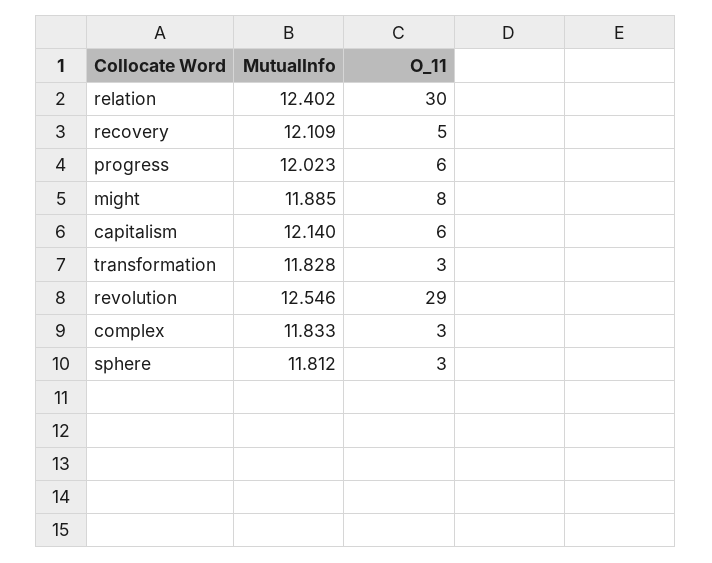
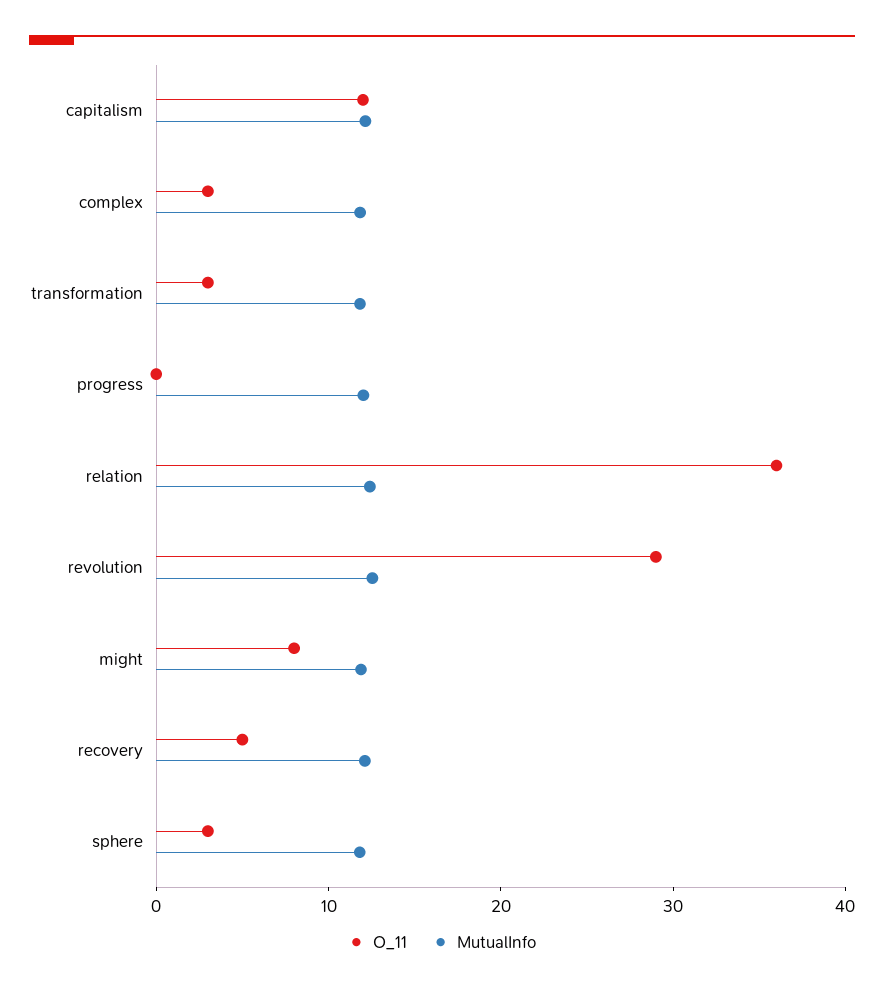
O_11, relation: 30 -> 36
O_11, progress: 6 -> 0
O_11, capitalism: 6 -> 12

